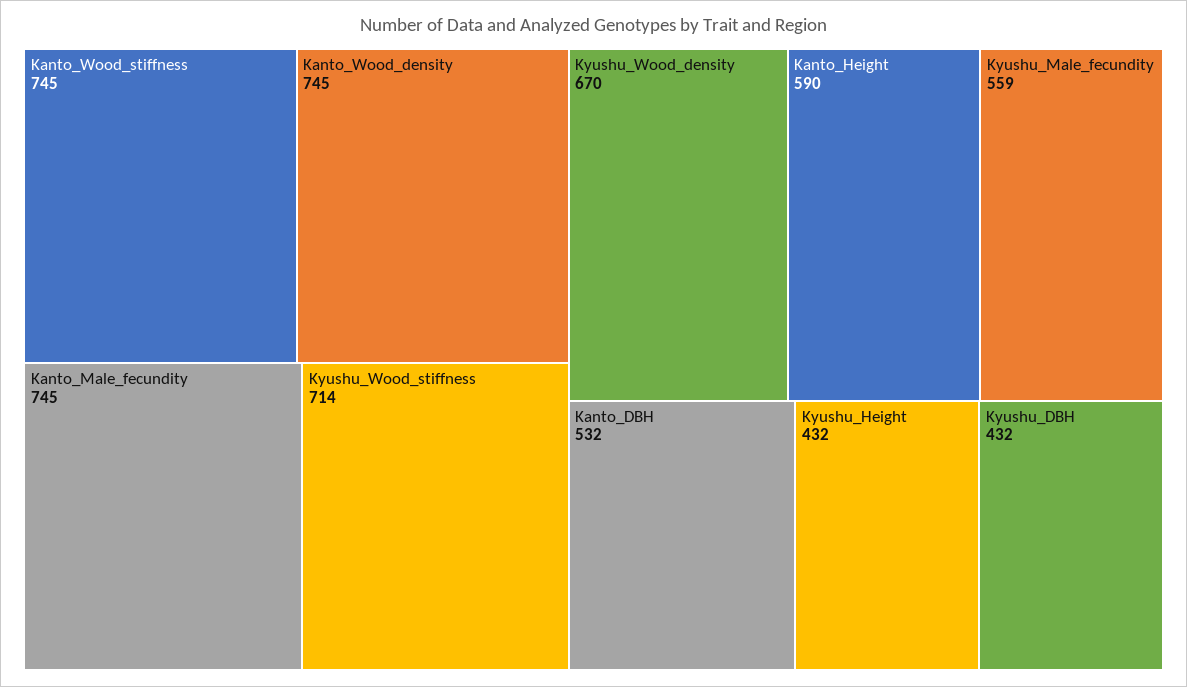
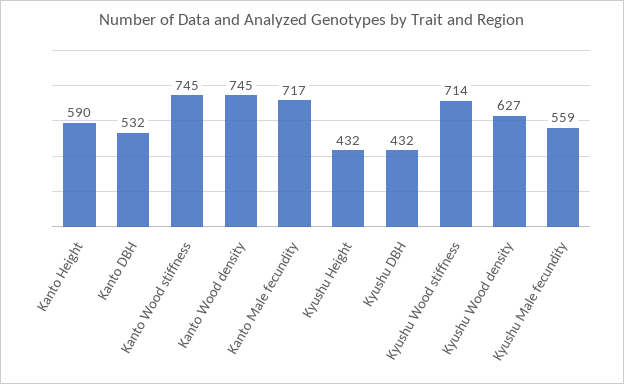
Kanto_Male_fecundity: 745 -> 717
Kyushu_Wood_density: 670 -> 627

